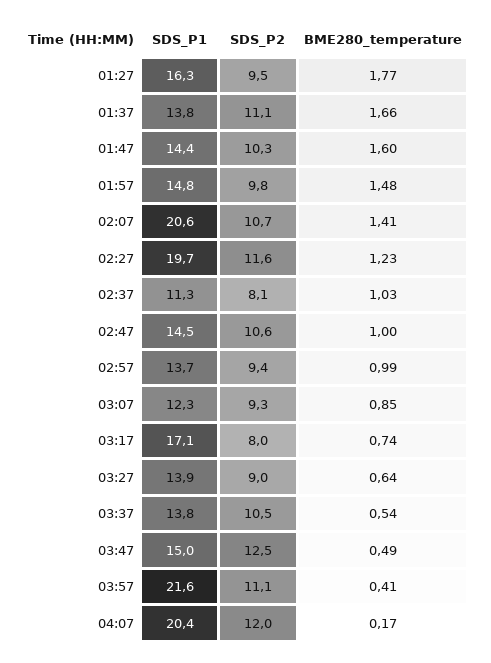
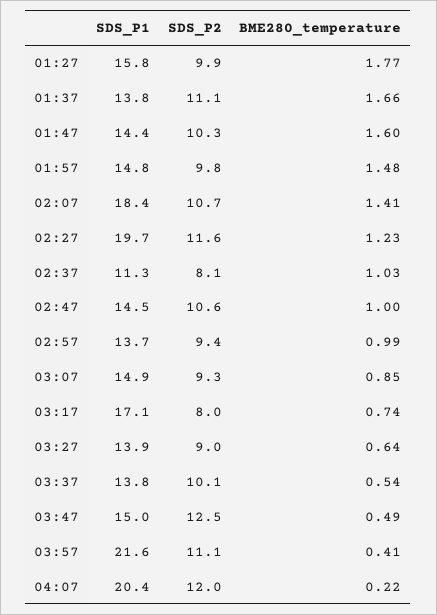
SDS_P1, 01:27: 16.3 -> 15.8
SDS_P2, 01:27: 9.5 -> 9.9
SDS_P1, 02:07: 20.6 -> 18.4
SDS_P1, 03:07: 12.3 -> 14.9
SDS_P2, 03:37: 10.5 -> 10.1
BME280_temperature, 04:07: 0.17 -> 0.22

